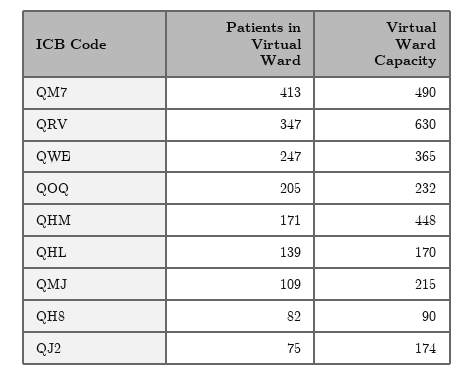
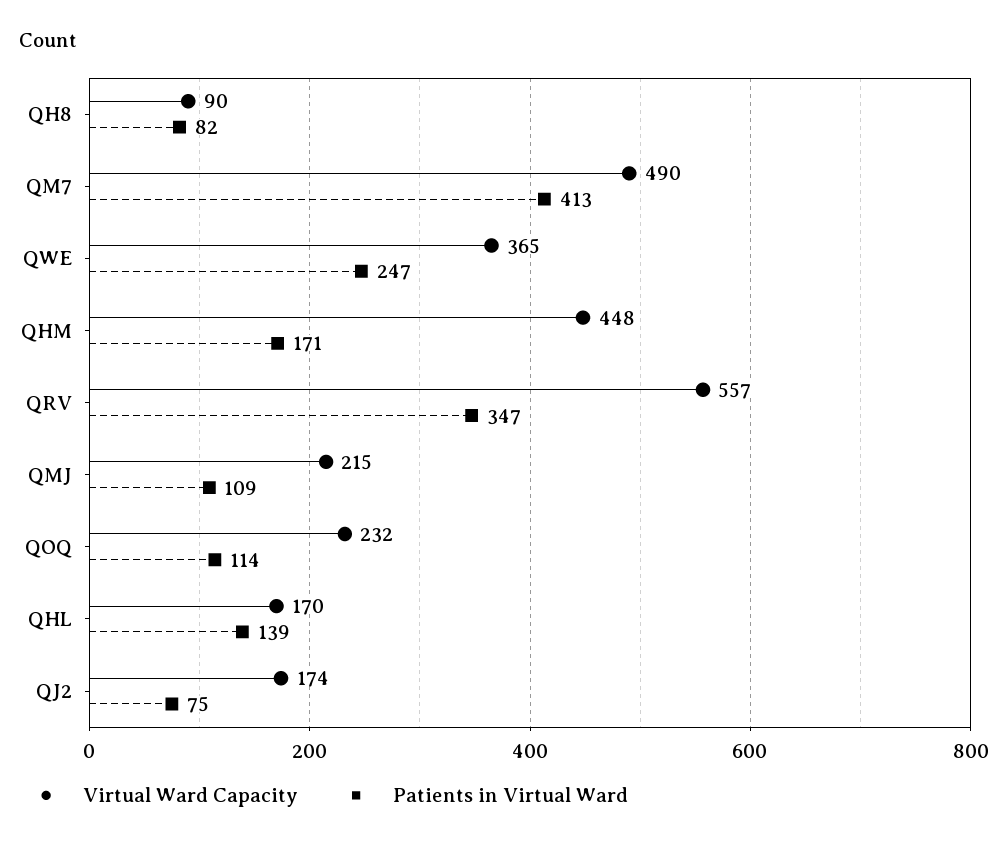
Virtual Ward Capacity, QRV: 630 -> 557
Patients in Virtual Ward, QOQ: 205 -> 114

